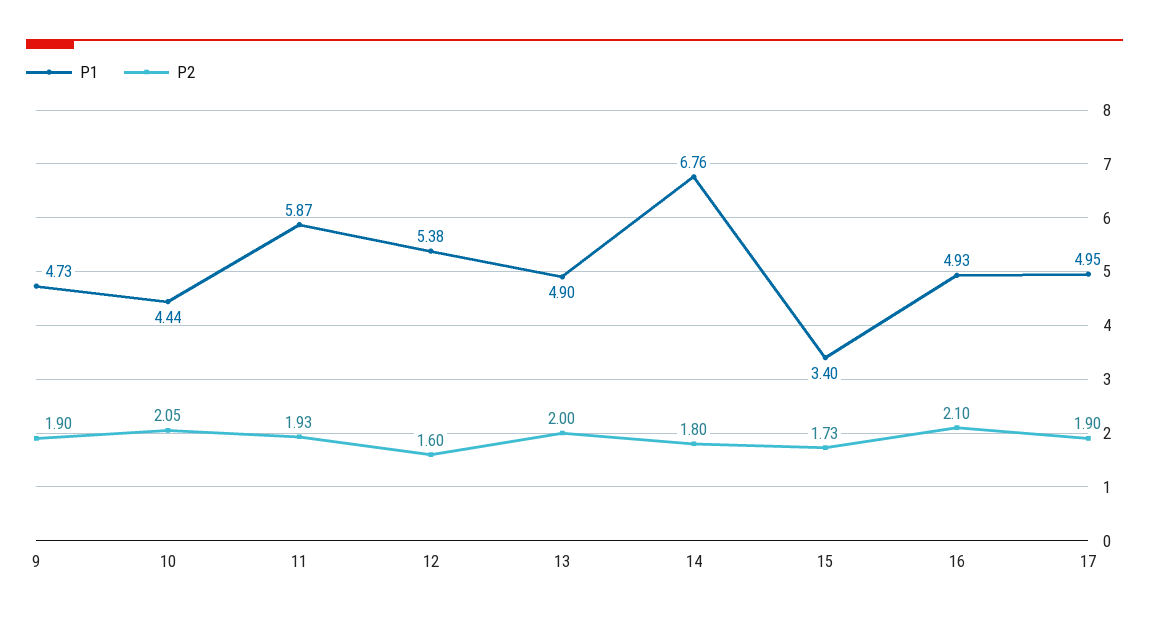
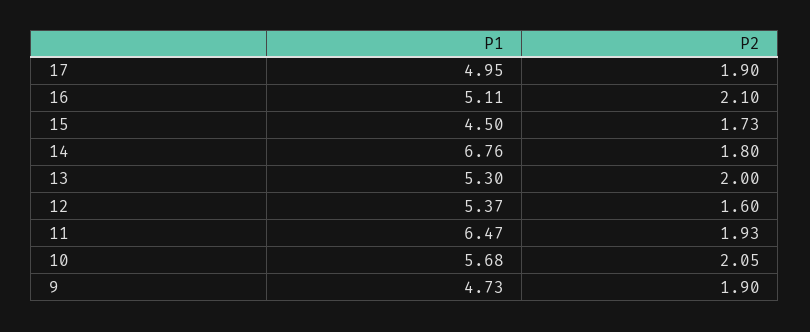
P1, 10: 4.44 -> 5.68
P1, 11: 5.87 -> 6.47
P1, 12: 5.38 -> 5.37
P1, 13: 4.9 -> 5.3
P1, 15: 3.4 -> 4.5
P1, 16: 4.93 -> 5.11

